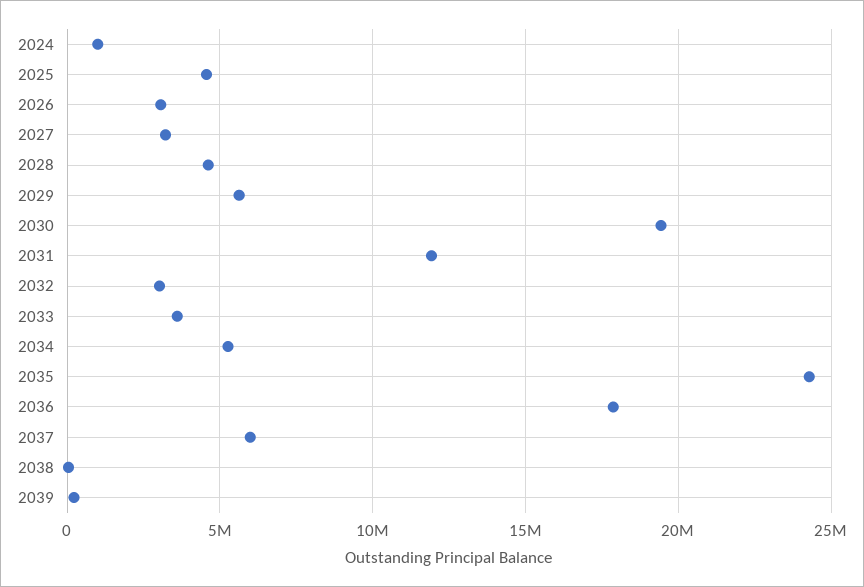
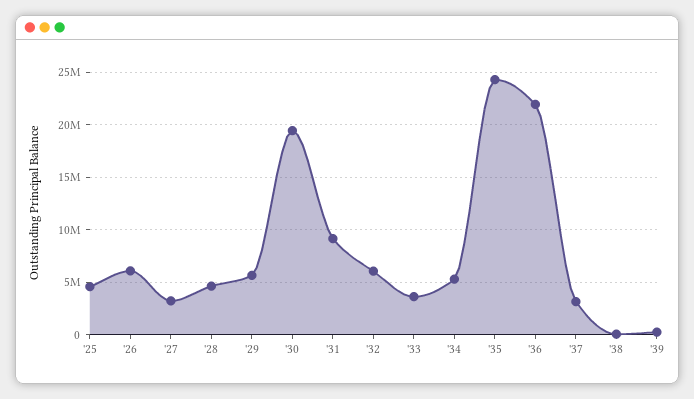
2024: 1000000 -> none
2026: 3000000 -> 6000000
2031: 12000000 -> 9000000
2032: 3000000 -> 6000000
2036: 18000000 -> 22000000
2037: 6000000 -> 3000000

